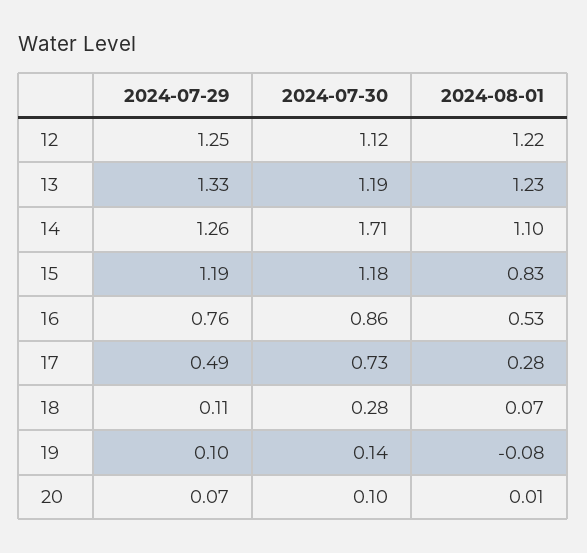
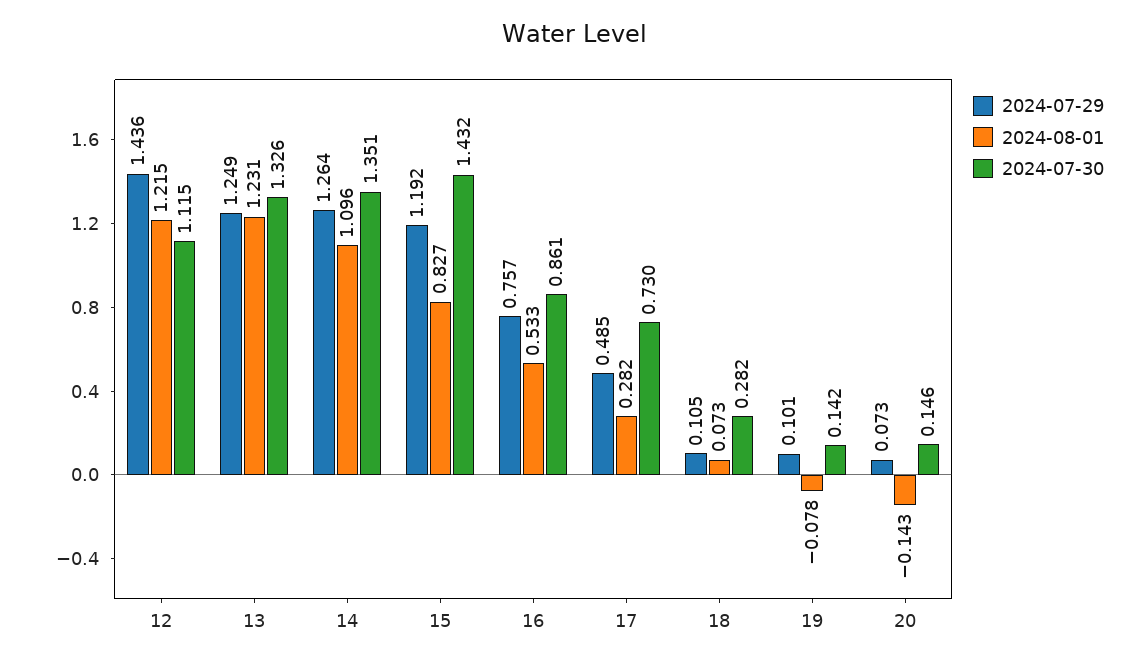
2024-07-29, 12: 1.25 -> 1.436
2024-07-29, 13: 1.33 -> 1.249
2024-07-30, 13: 1.19 -> 1.326
2024-07-30, 14: 1.71 -> 1.351
2024-07-30, 15: 1.18 -> 1.432
2024-07-30, 20: 0.1 -> 0.146
2024-08-01, 20: 0.01 -> -0.143

